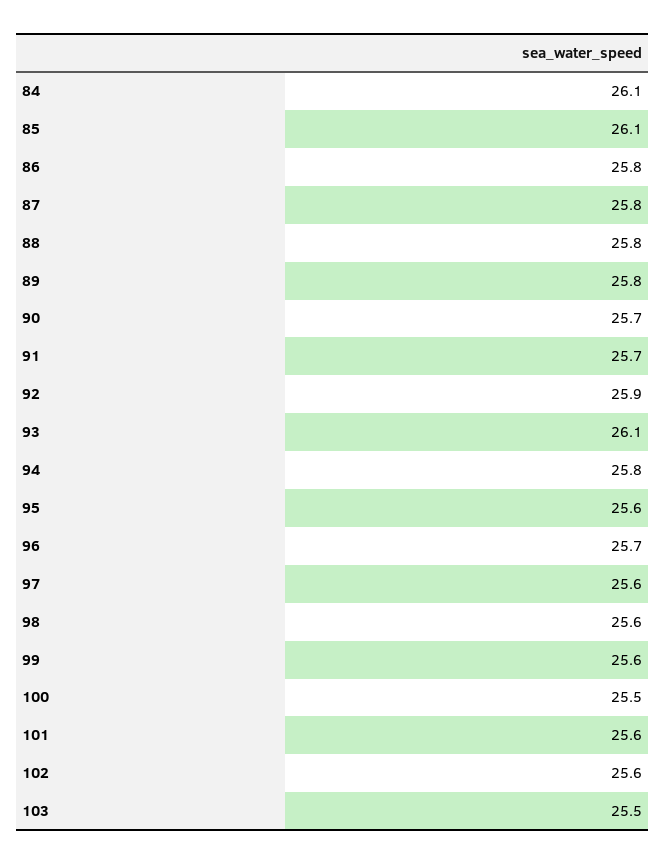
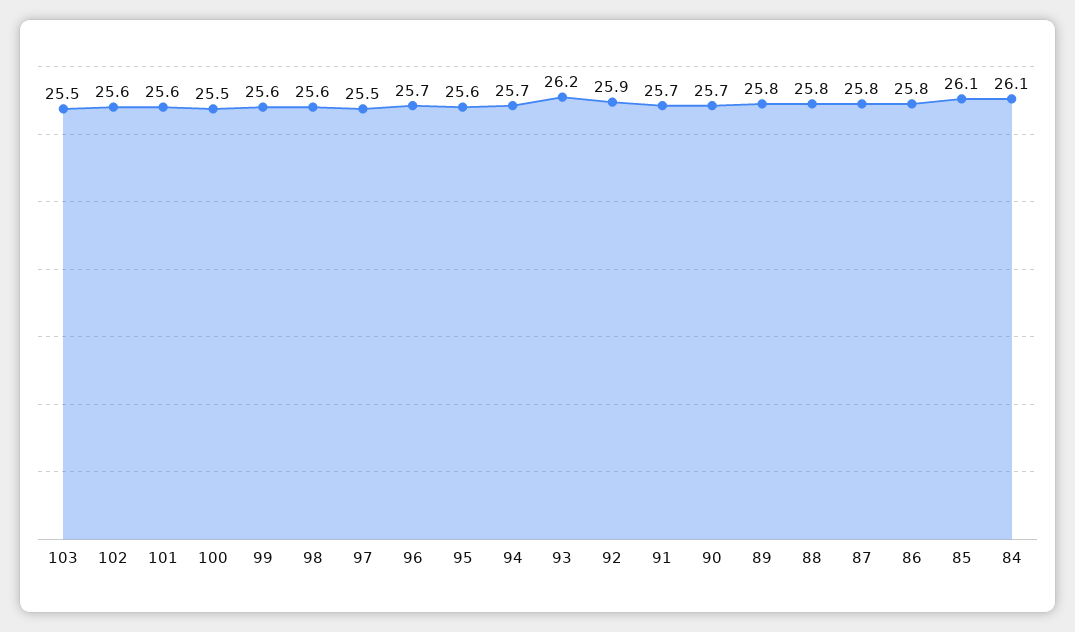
93: 26.1 -> 26.2
94: 25.8 -> 25.7
97: 25.6 -> 25.5

